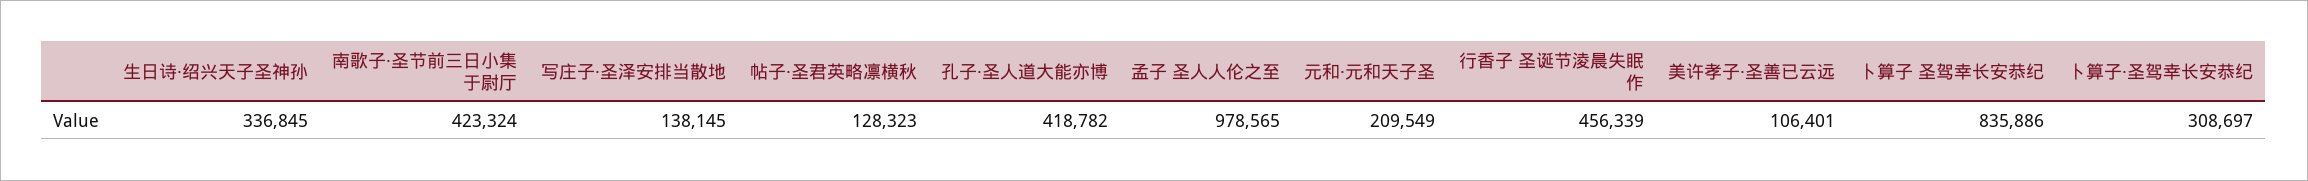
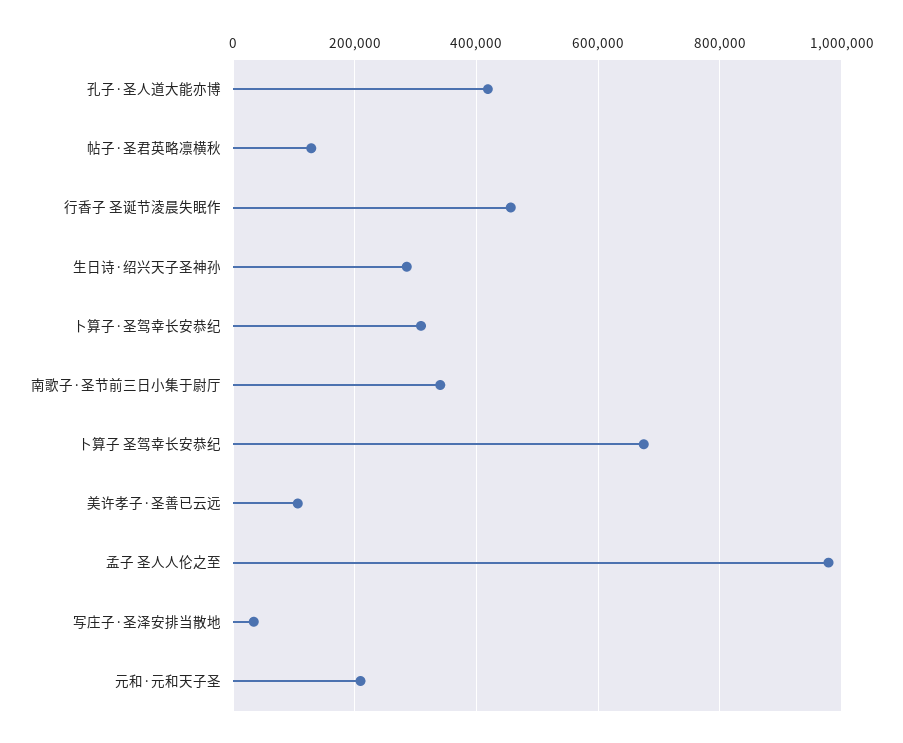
生日诗·绍兴天子圣神孙: 336845 -> 280000
南歌子·圣节前三日小集于尉厅: 423324 -> 340000
写庄子·圣泽安排当散地: 138145 -> 40000
卜算子 圣驾幸长安恭纪: 835886 -> 680000

